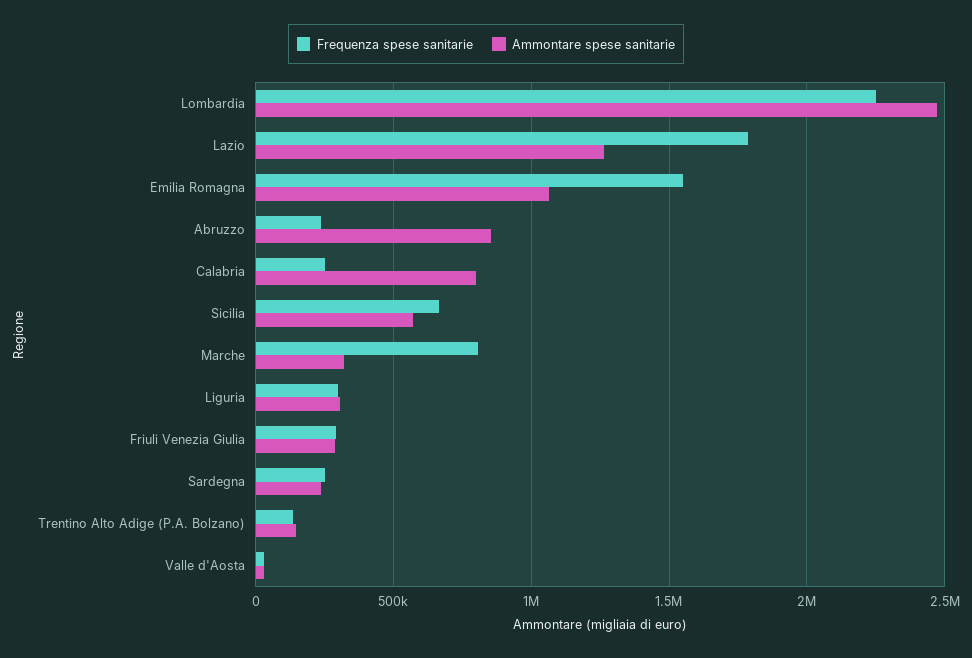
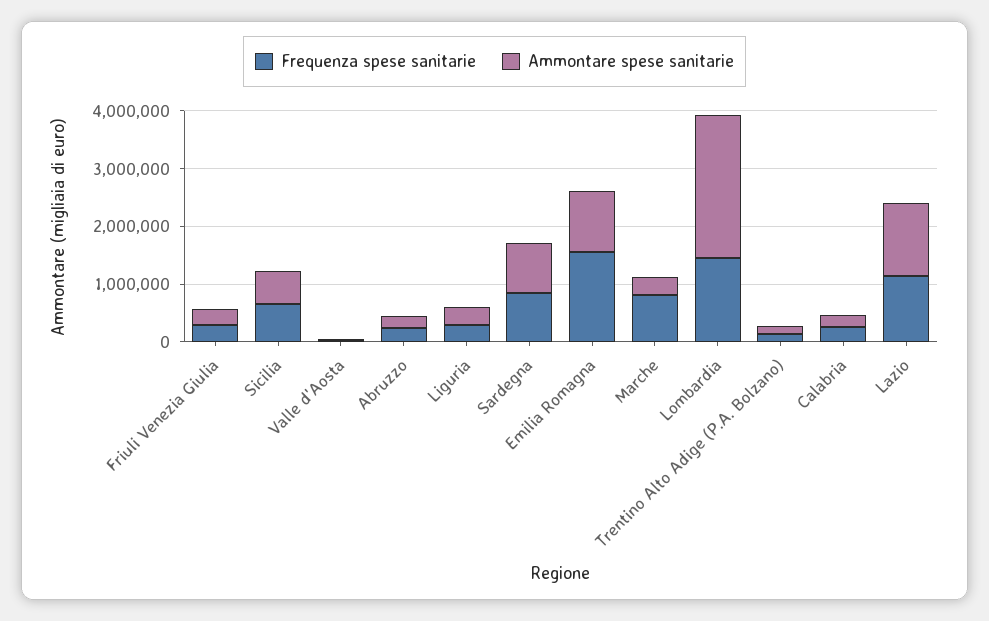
Frequenza spese sanitarie, Lombardia: 2250000 -> 1400000
Frequenza spese sanitarie, Lazio: 1800000 -> 1200000
Ammontare spese sanitarie, Abruzzo: 850000 -> 200000
Ammontare spese sanitarie, Calabria: 800000 -> 200000
Frequenza spese sanitarie, Sardegna: 250000 -> 800000
Ammontare spese sanitarie, Sardegna: 250000 -> 800000

